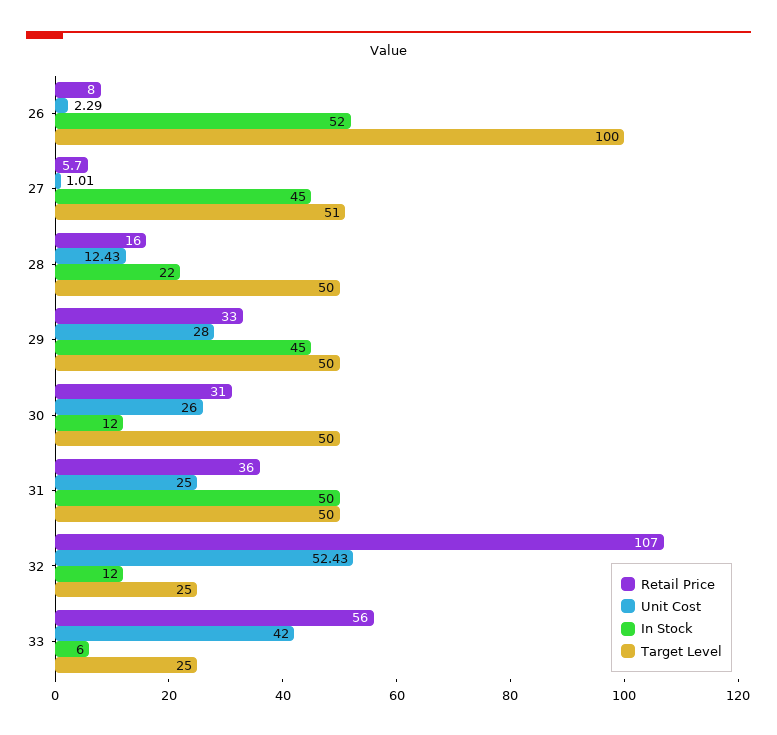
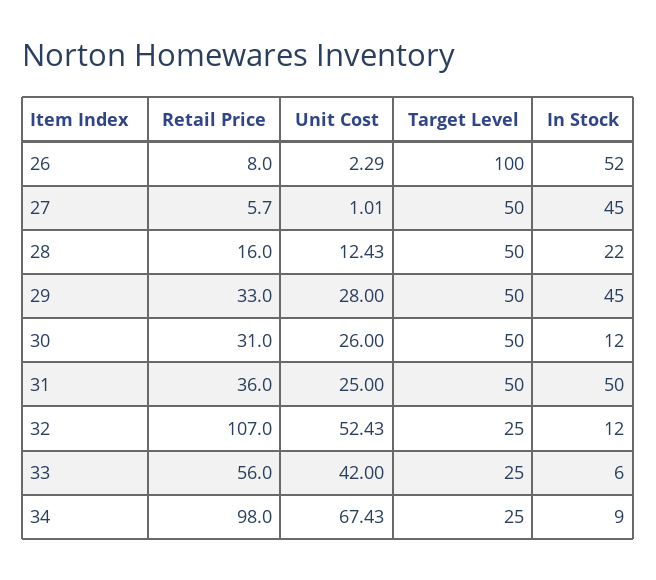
Target Level, 27: 51 -> 50
Retail Price, 34: none -> 98
Unit Cost, 34: none -> 67.43
Target Level, 34: none -> 25
In Stock, 34: none -> 9

